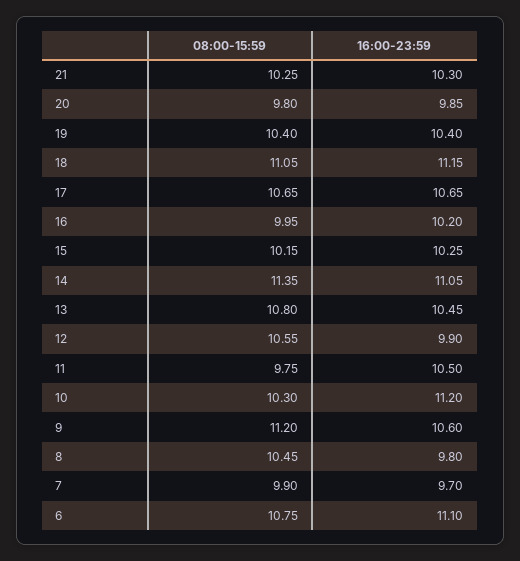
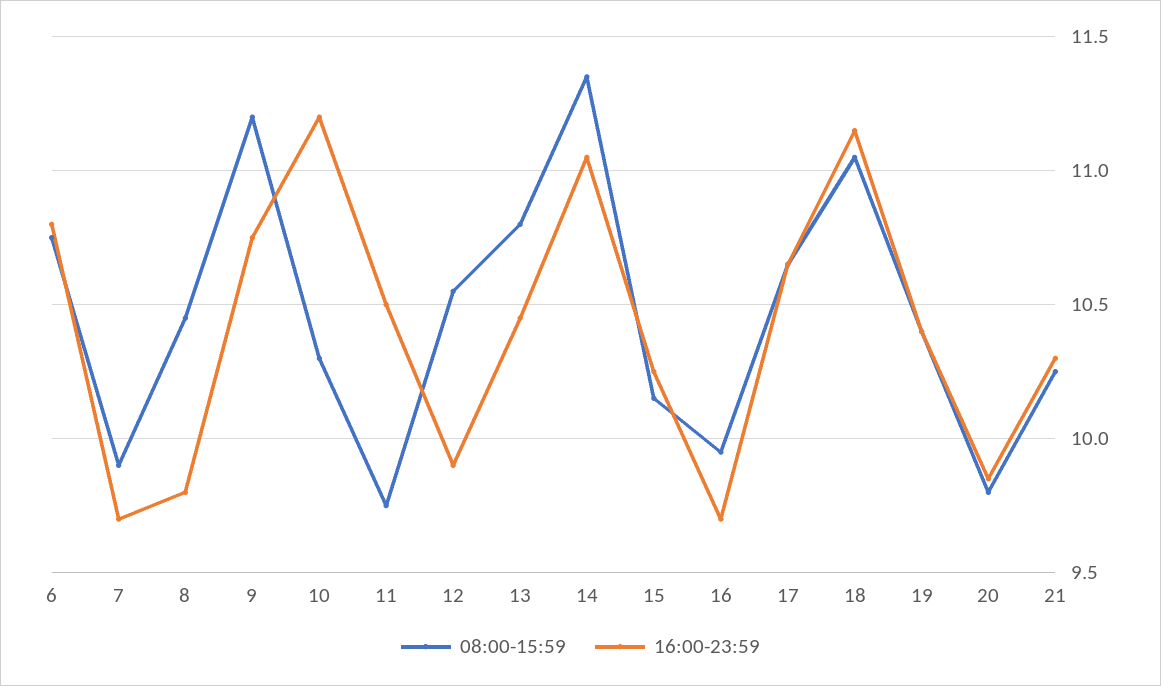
16:00-23:59, 16: 10.2 -> 9.7
16:00-23:59, 9: 10.6 -> 10.75
16:00-23:59, 6: 11.1 -> 10.8

